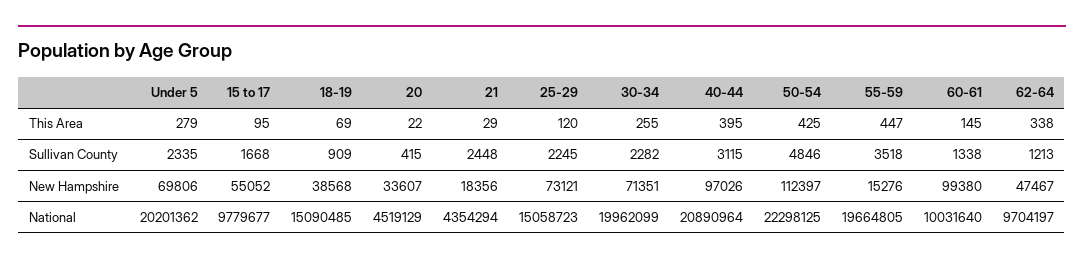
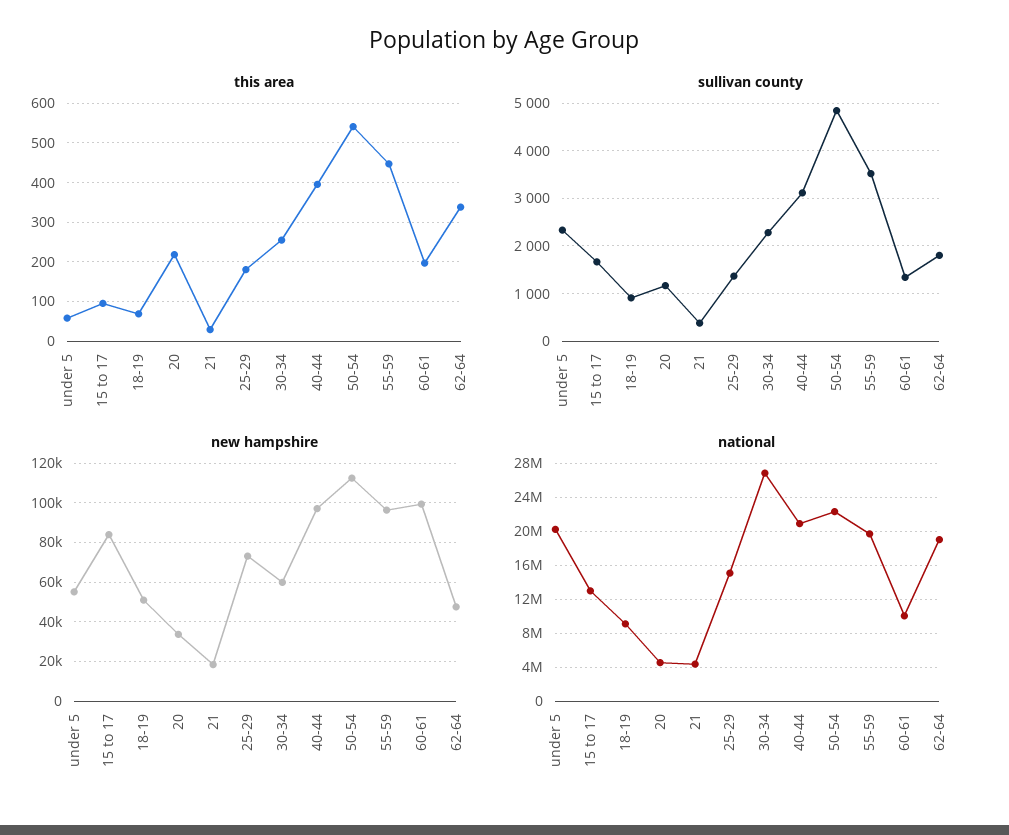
This Area, Under 5: 279 -> 60
This Area, 20: 22 -> 220
This Area, 25-29: 120 -> 180
This Area, 50-54: 425 -> 540
This Area, 60-61: 145 -> 200
Sullivan County, 20: 415 -> 1200
Sullivan County, 21: 2448 -> 400
Sullivan County, 25-29: 2245 -> 1400
Sullivan County, 62-64: 1213 -> 1800
New Hampshire, Under 5: 69806 -> 55000
New Hampshire, 15 to 17: 55052 -> 85000
New Hampshire, 18-19: 38568 -> 50000
New Hampshire, 30-34: 71351 -> 60000
New Hampshire, 55-59: 15276 -> 95000
National, 15 to 17: 9779677 -> 13000000
National, 18-19: 15090485 -> 9000000
National, 30-34: 19962099 -> 27000000
National, 62-64: 9704197 -> 19000000

